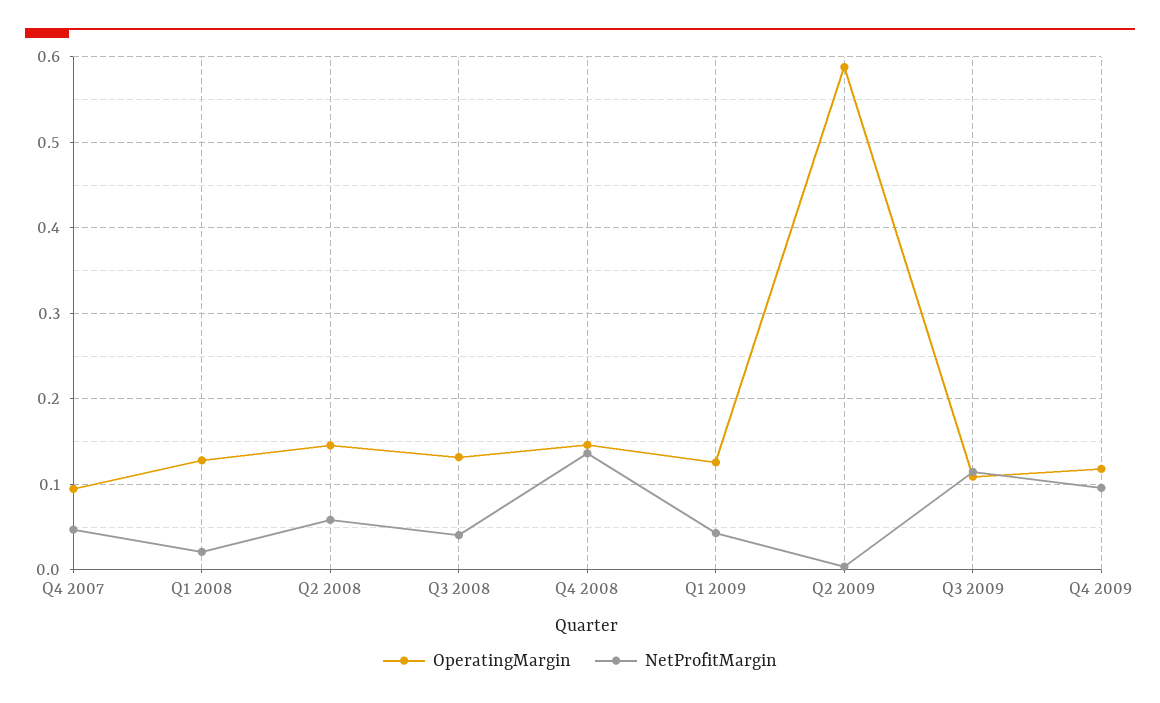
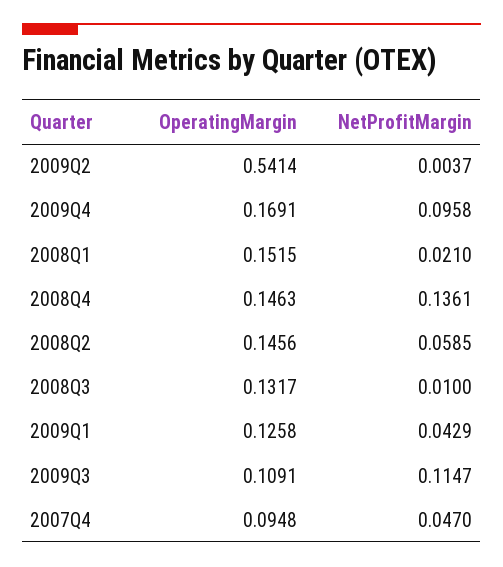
OperatingMargin, Q1 2008: 0.13 -> 0.1515
NetProfitMargin, Q3 2008: 0.04 -> 0.01
OperatingMargin, Q2 2009: 0.59 -> 0.5414
OperatingMargin, Q4 2009: 0.12 -> 0.1691

